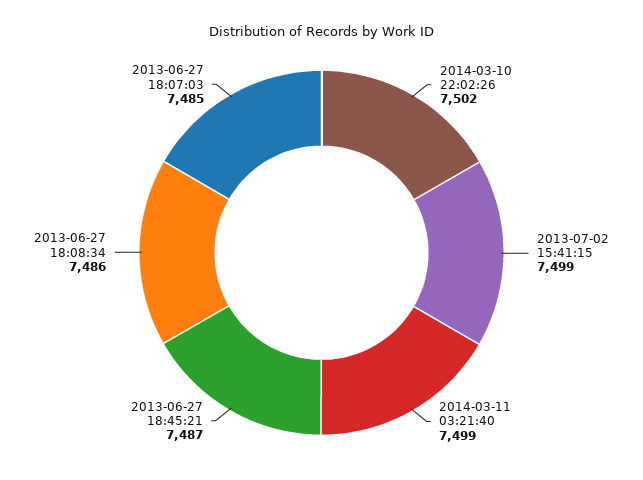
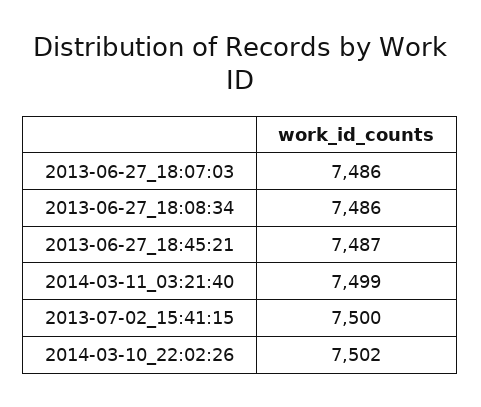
2013-07-02 15:41:15: 7499 -> 7500
2013-06-27 18:07:03: 7485 -> 7486

